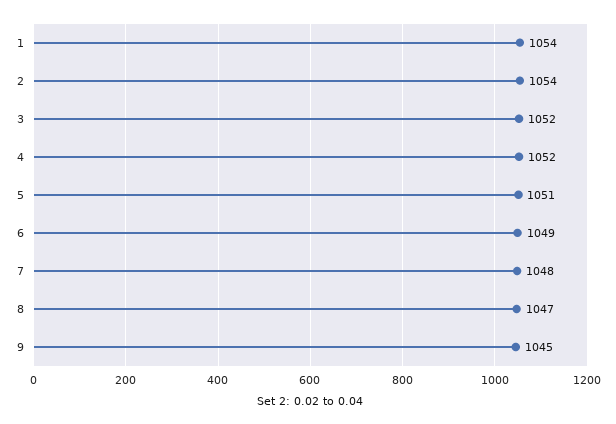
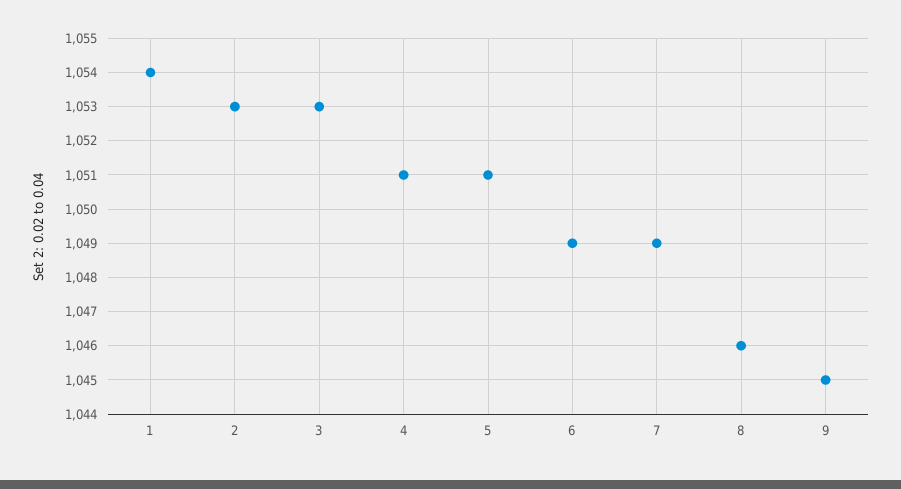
2: 1054 -> 1053
3: 1052 -> 1053
4: 1052 -> 1051
7: 1048 -> 1049
8: 1047 -> 1046

